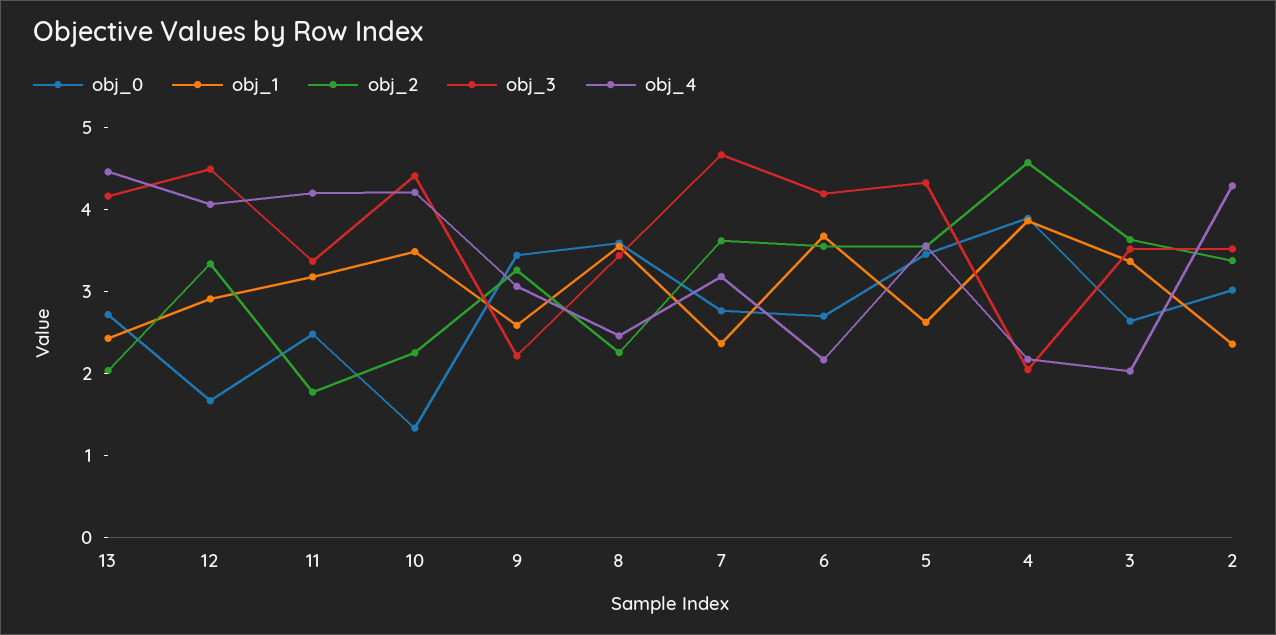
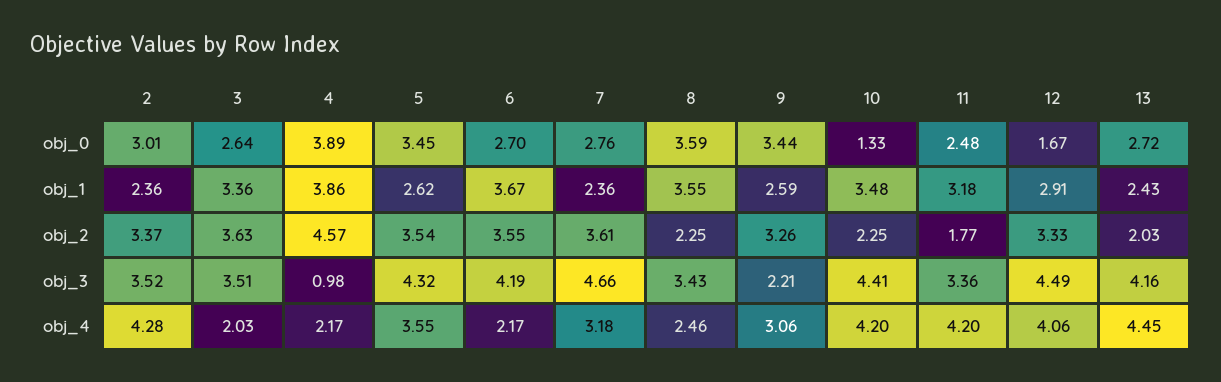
obj_3, 4: 2 -> 0.98

